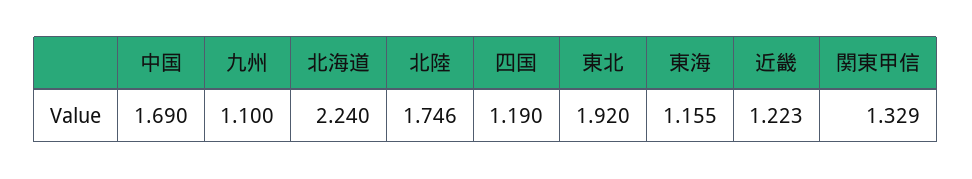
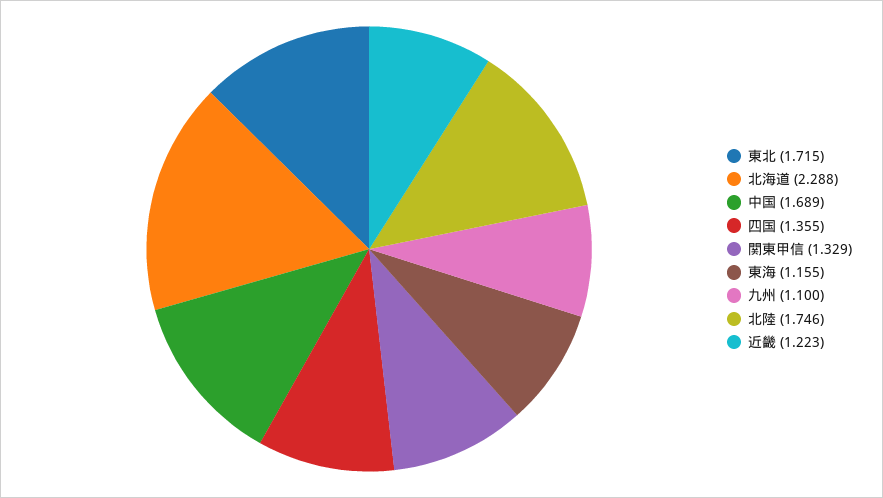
中国: 1.69 -> 1.689
北海道: 2.24 -> 2.288
四国: 1.19 -> 1.355
東北: 1.92 -> 1.715

